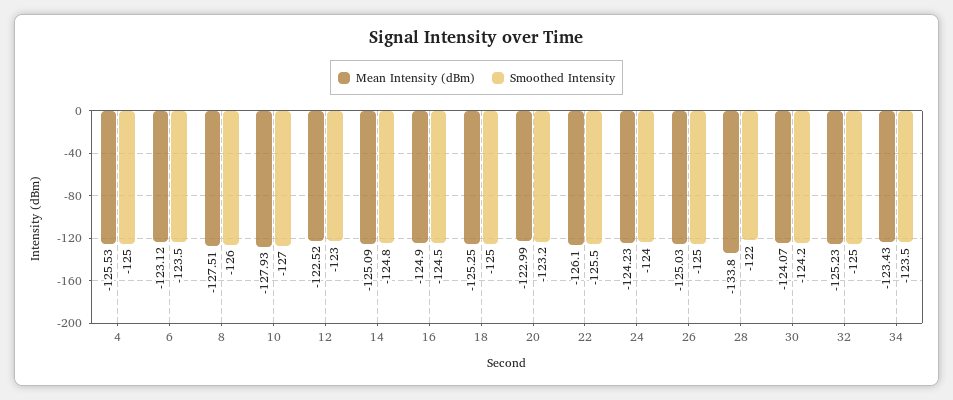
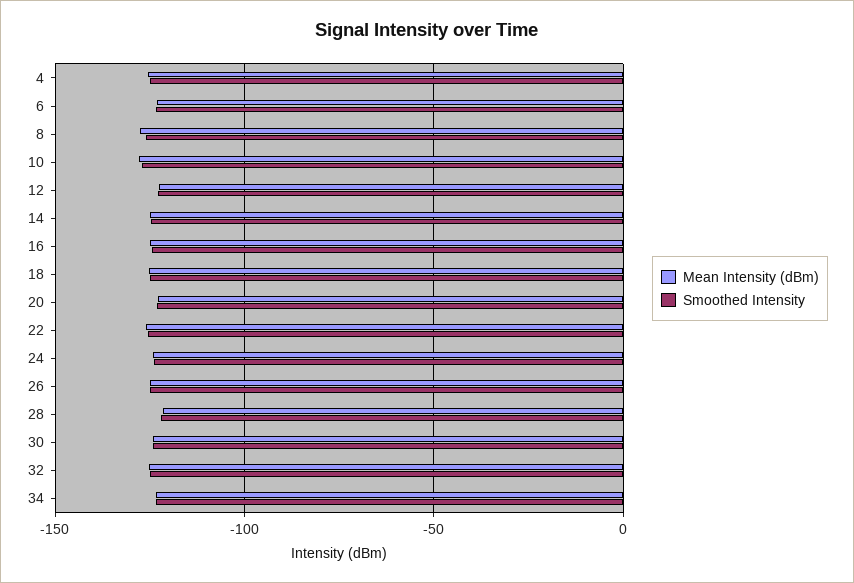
Mean Intensity (dBm), 28: -133.8 -> -120

